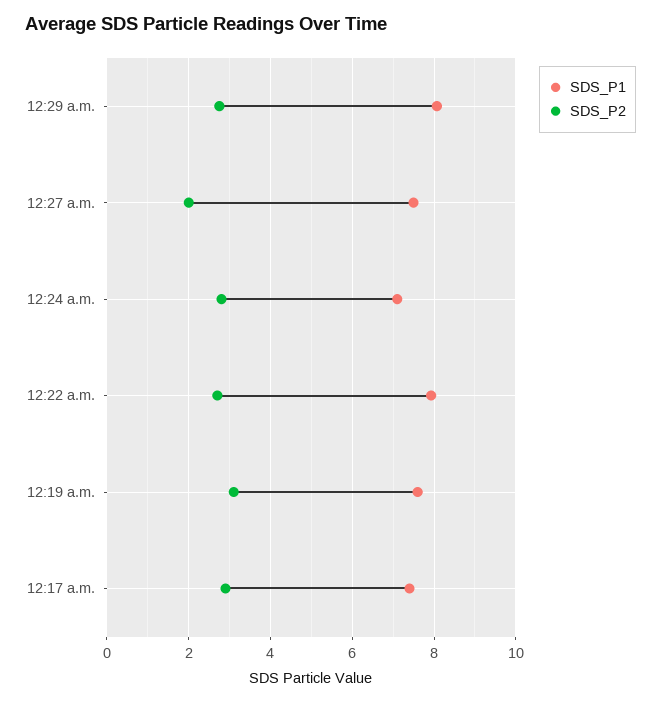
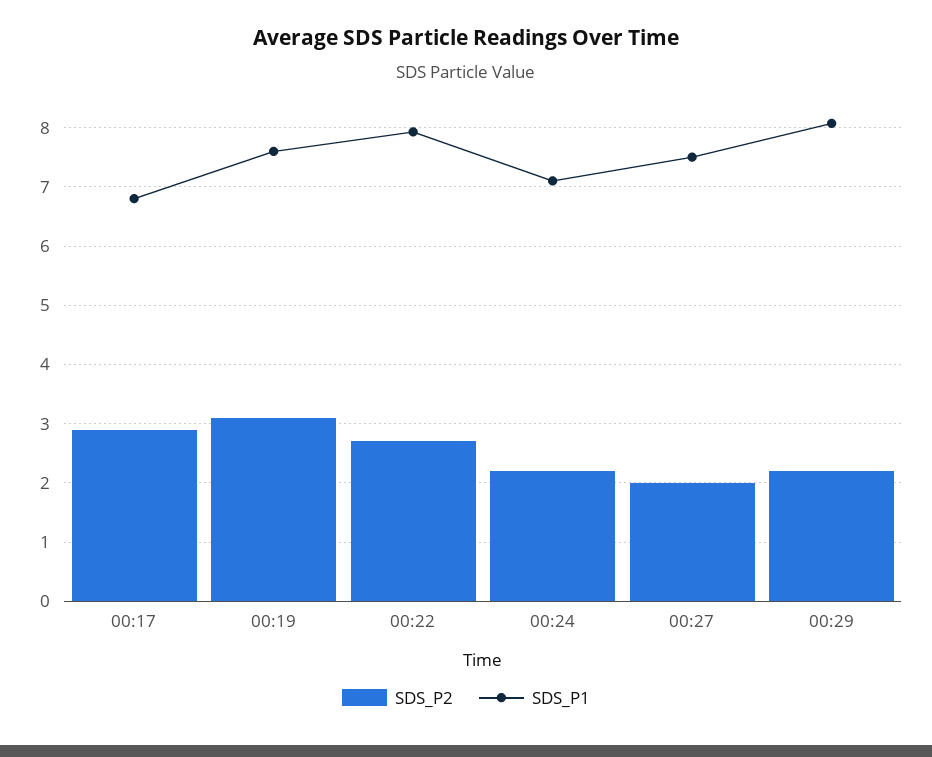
SDS_P2, 12:29 a.m.: 2.8 -> 2.2
SDS_P2, 12:24 a.m.: 2.8 -> 2.2
SDS_P1, 12:17 a.m.: 7.4 -> 6.8

